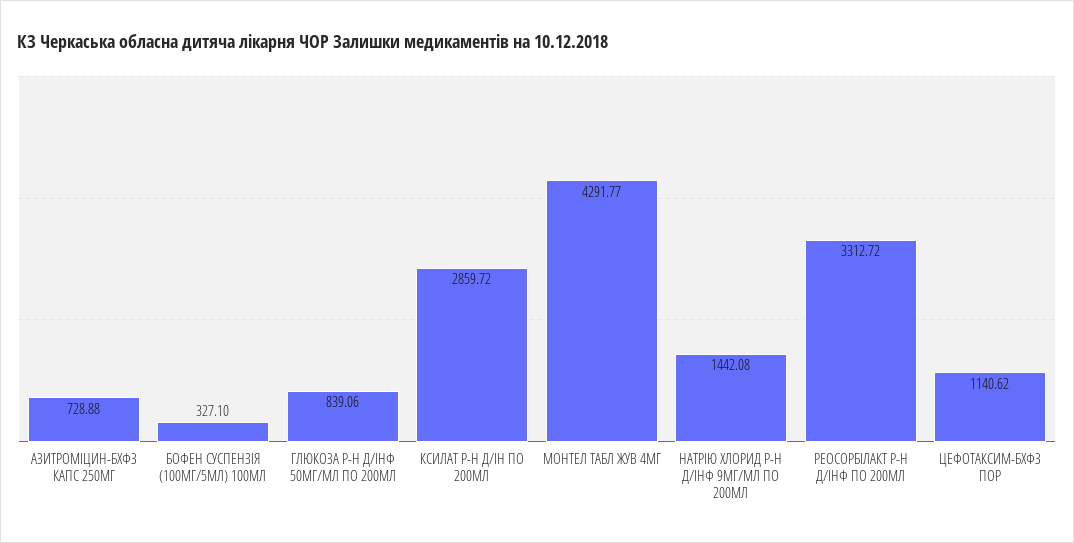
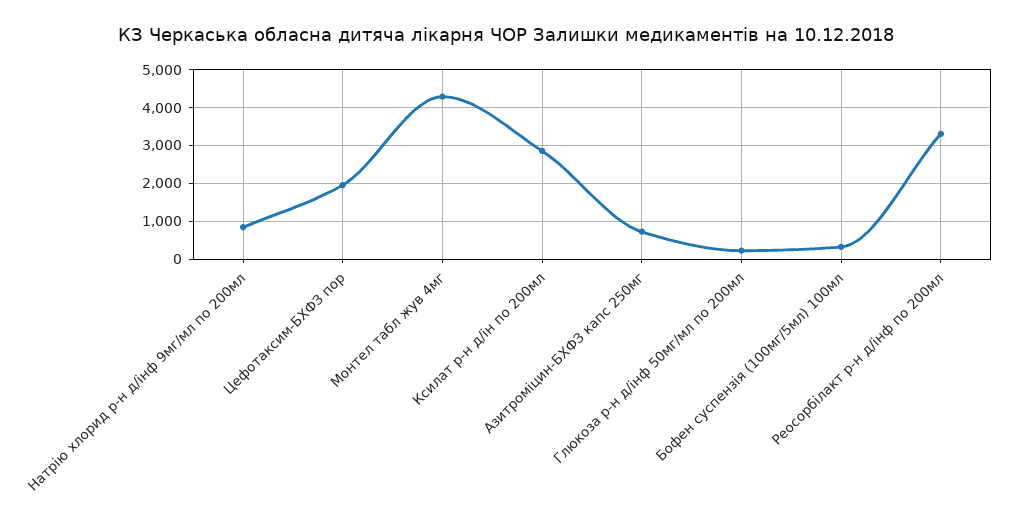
ГЛЮКОЗА Р-Н Д/ІНФ 50МГ/МЛ ПО 200МЛ: 839.06 -> 200
НАТРІЮ ХЛОРИД Р-Н Д/ІНФ 9МГ/МЛ ПО 200МЛ: 1442.08 -> 800
ЦЕФОТАКСИМ-БХФЗ ПОР: 1140.62 -> 2000

